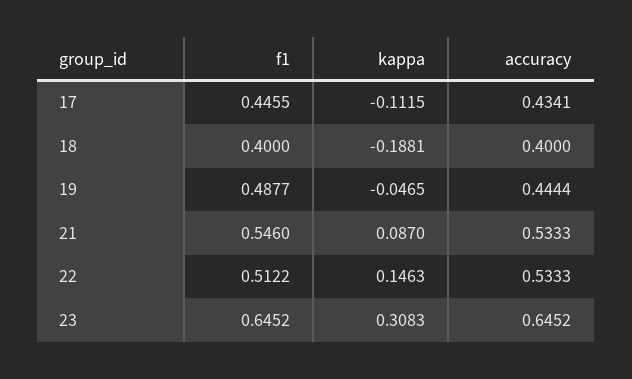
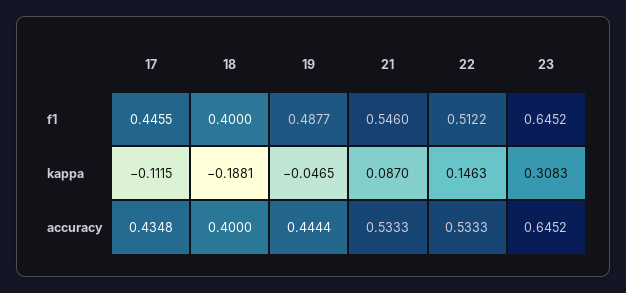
accuracy, 17: 0.4341 -> 0.4348

